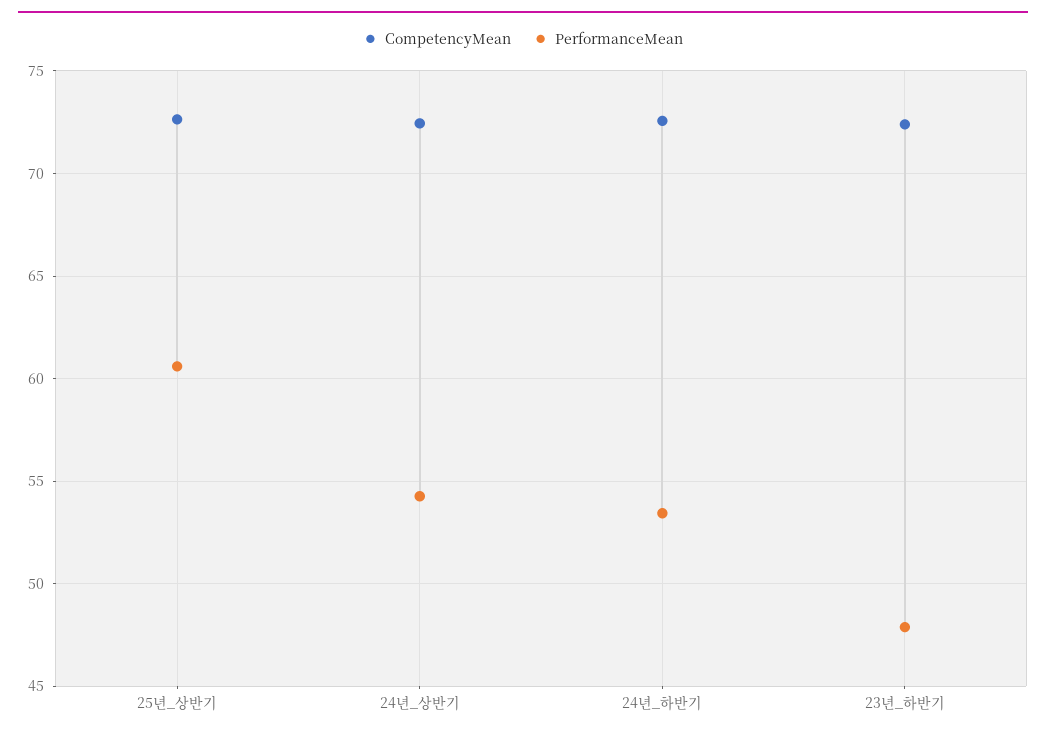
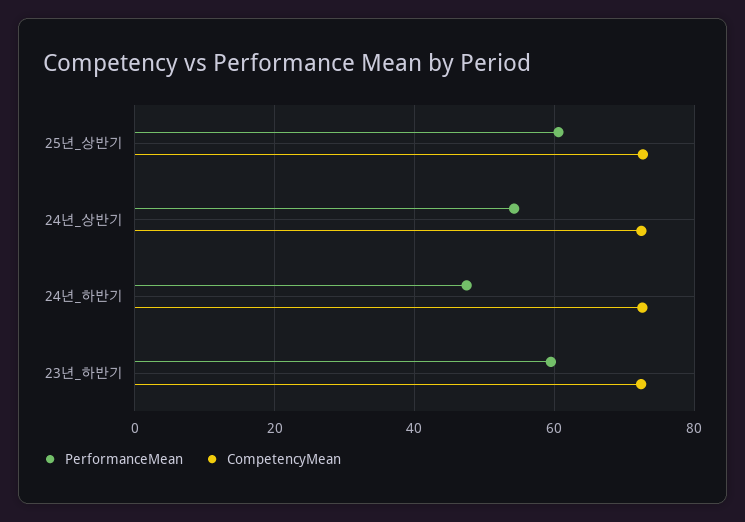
PerformanceMean, 24년_하반기: 53.5 -> 48
PerformanceMean, 23년_하반기: 48 -> 60

